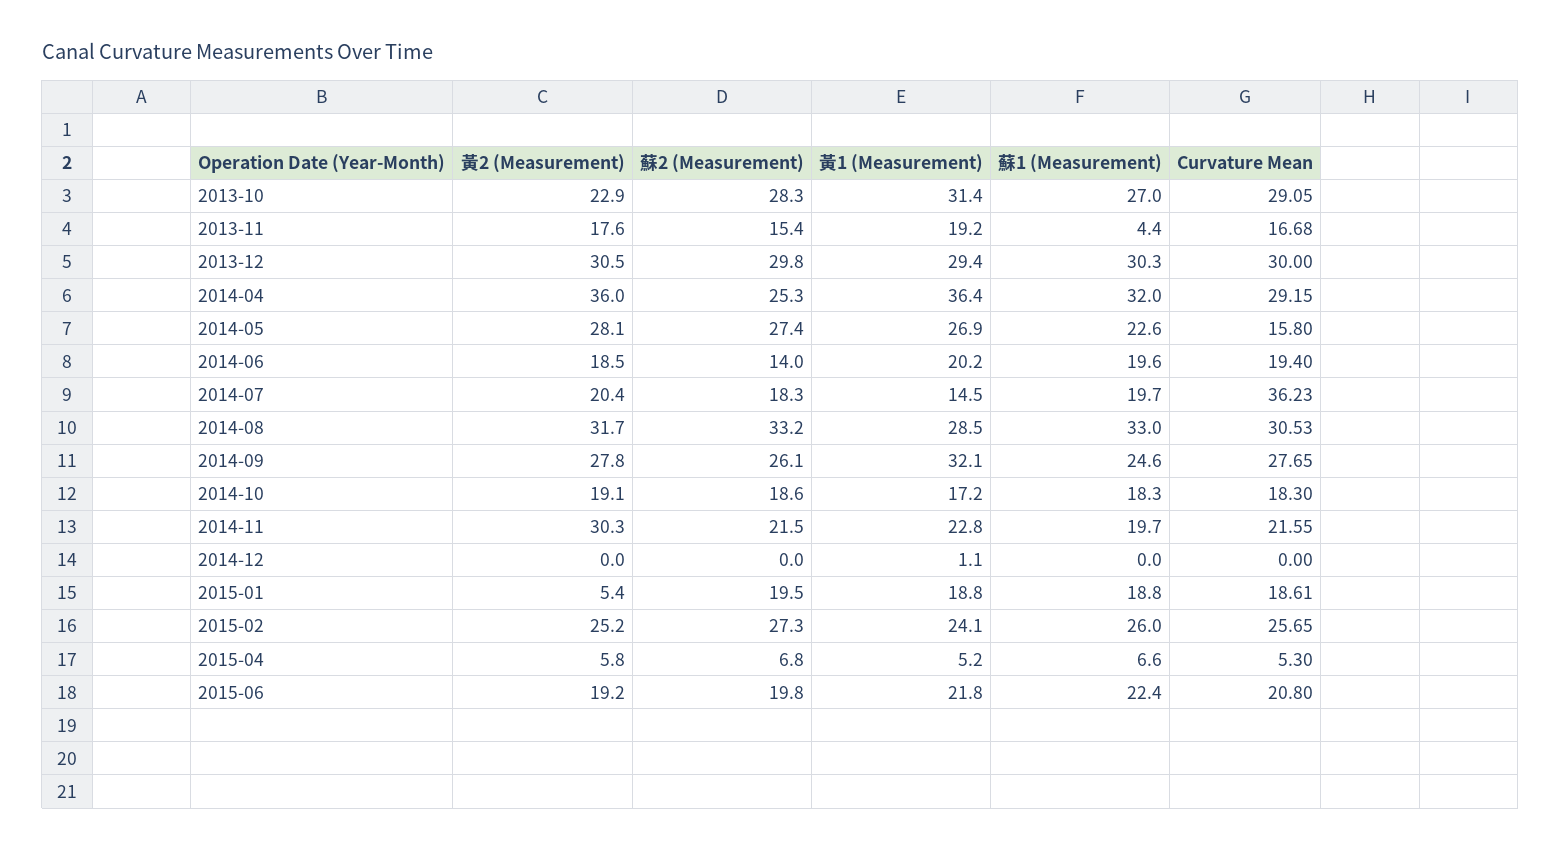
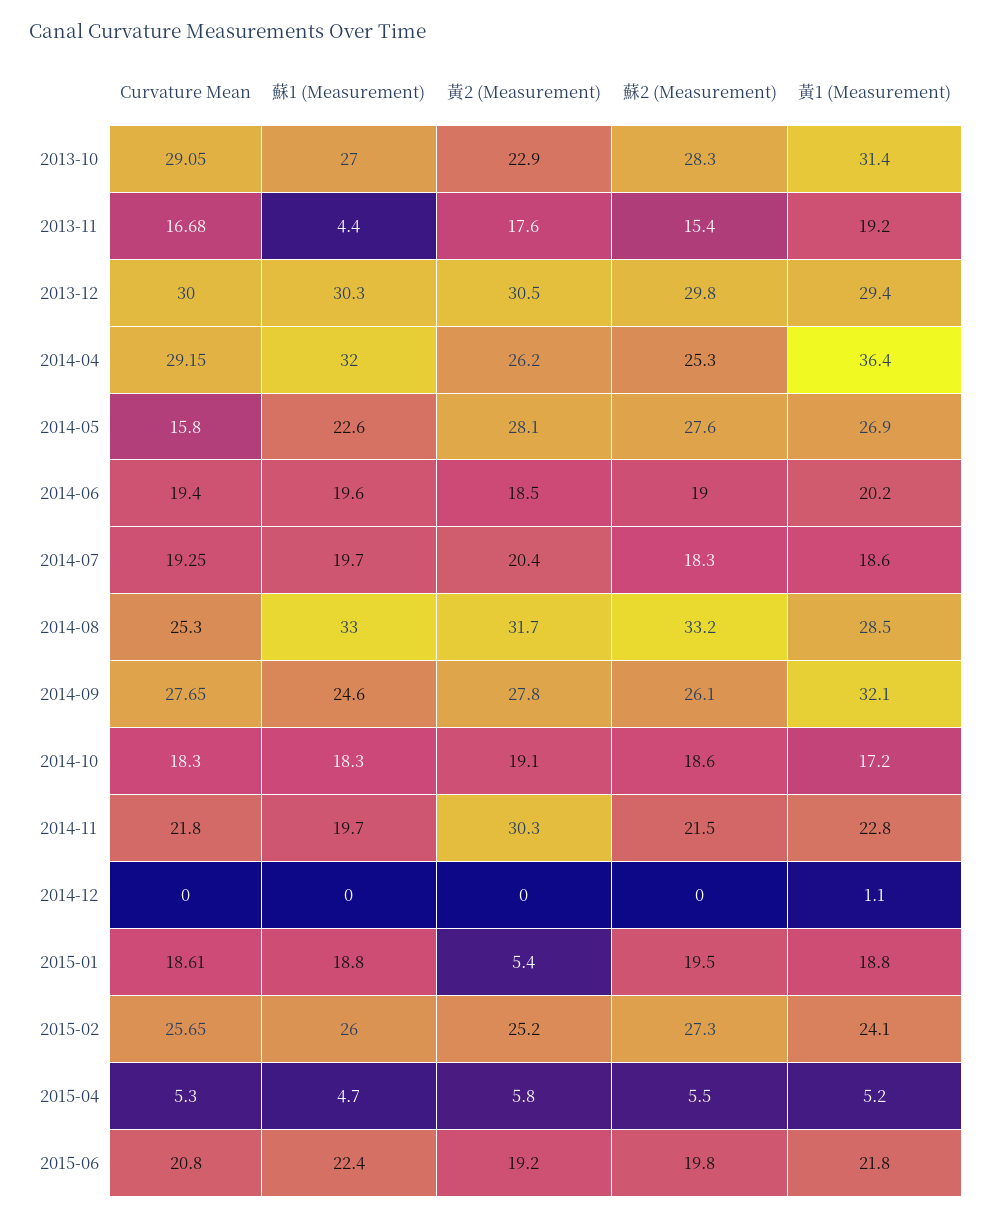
黃2 (Measurement), 2014-04: 36 -> 26.2
蘇2 (Measurement), 2014-05: 27.4 -> 27.6
蘇2 (Measurement), 2014-06: 14 -> 19
黃1 (Measurement), 2014-07: 14.5 -> 18.6
Curvature Mean, 2014-07: 36.23 -> 19.25
Curvature Mean, 2014-08: 30.53 -> 25.3
Curvature Mean, 2014-11: 21.55 -> 21.8
蘇2 (Measurement), 2015-04: 6.8 -> 5.5
蘇1 (Measurement), 2015-04: 6.6 -> 4.7

